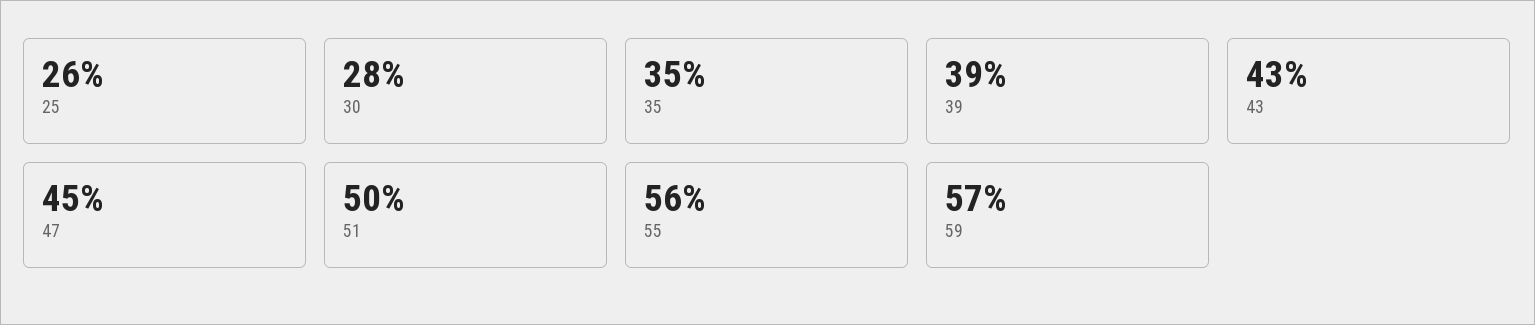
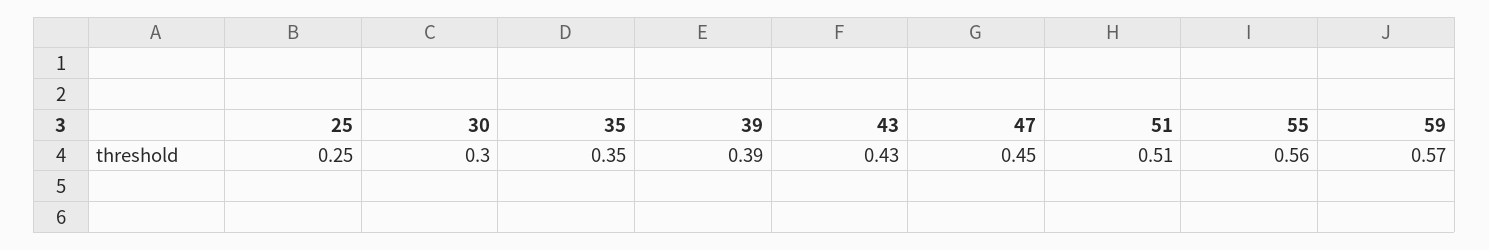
25: 0.26 -> 0.25
30: 0.28 -> 0.3
51: 0.5 -> 0.51

